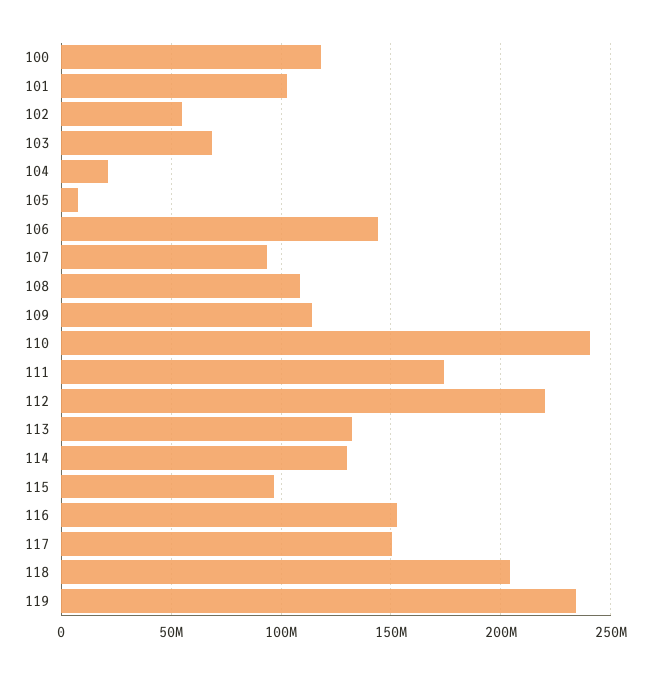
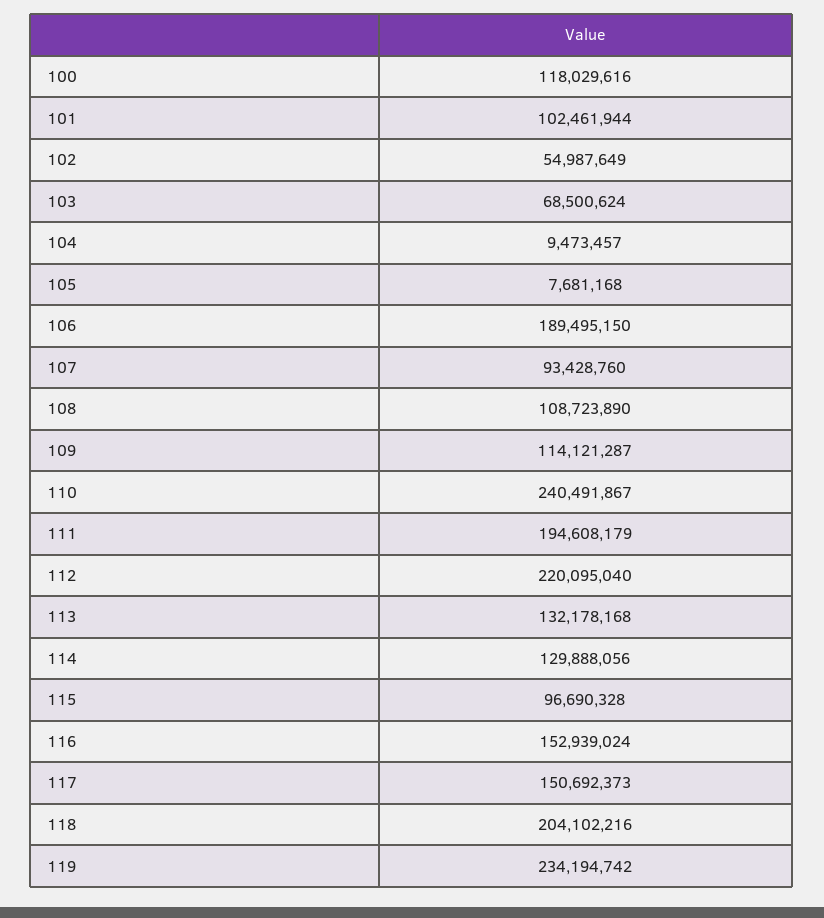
104: 20000000 -> 9473457
106: 145000000 -> 189495150
111: 175000000 -> 194608179

